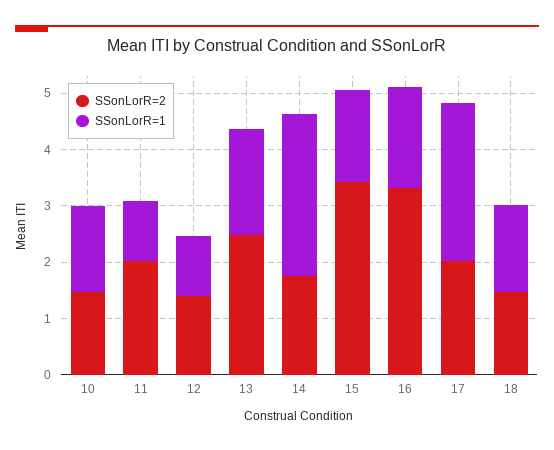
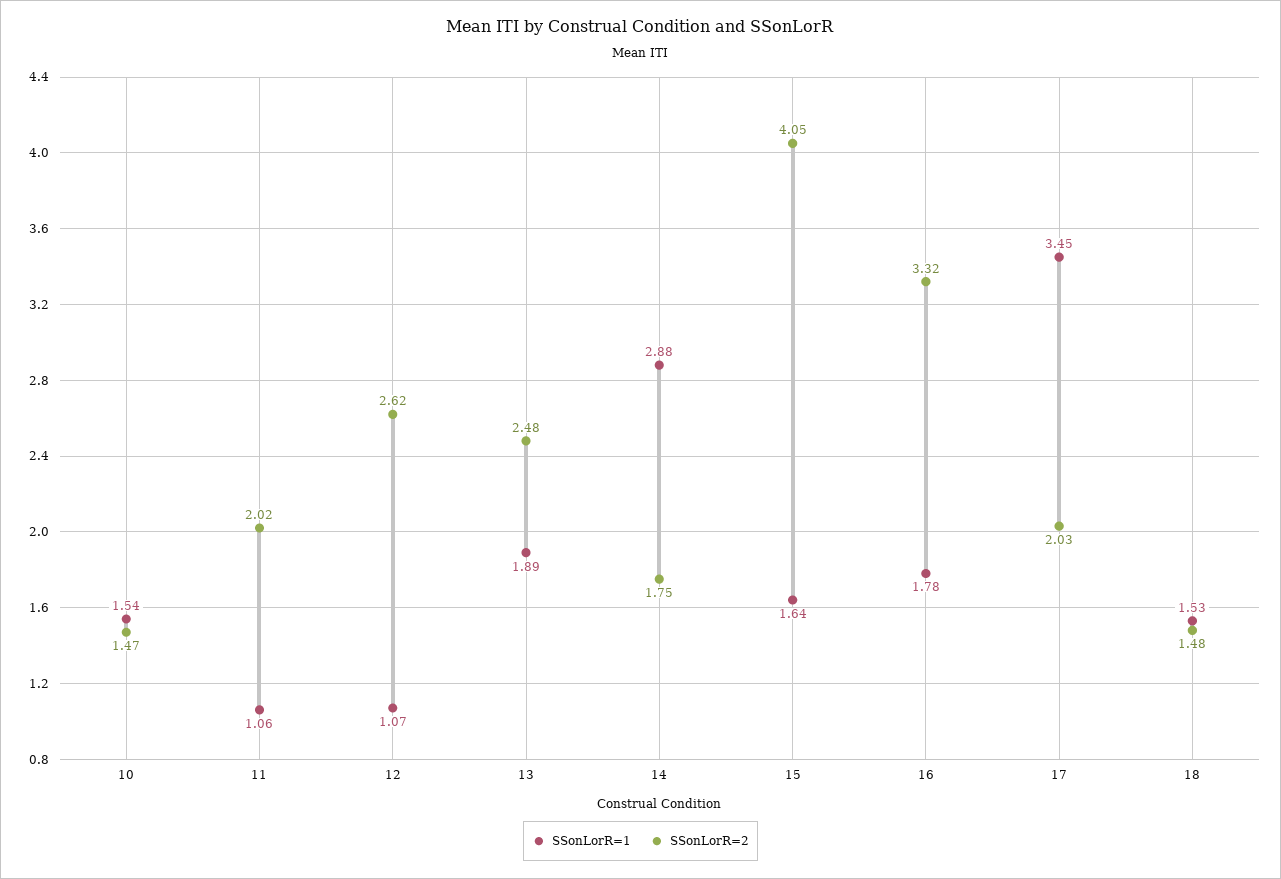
SSonLorR=2, 12: 1.4 -> 2.62
SSonLorR=2, 15: 3.4 -> 4.05
SSonLorR=1, 17: 2.8 -> 3.45

